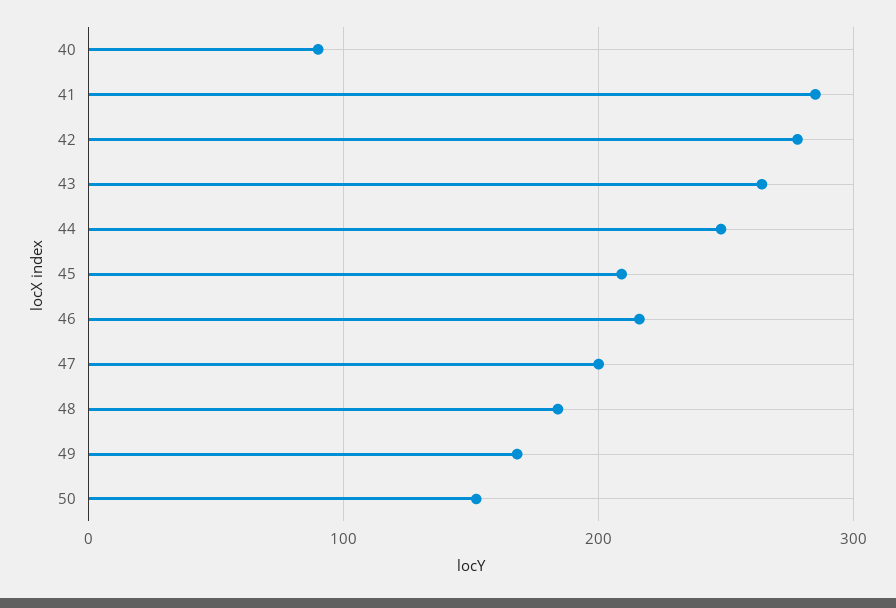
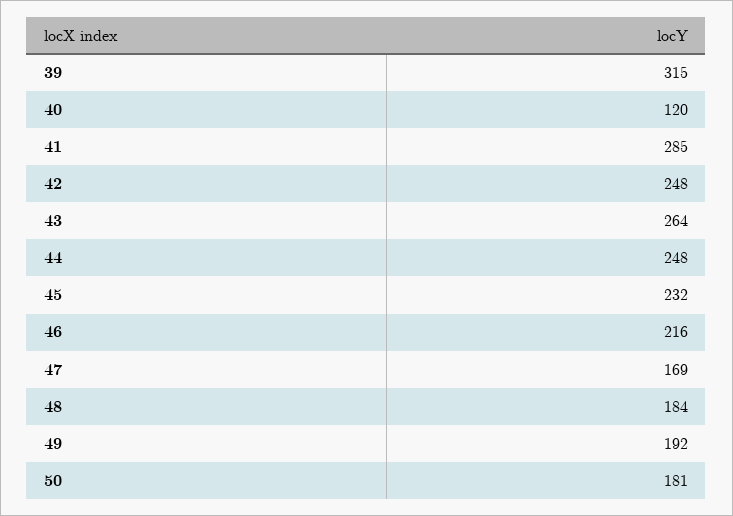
40: 90 -> 120
42: 280 -> 248
45: 210 -> 232
47: 200 -> 169
49: 170 -> 192
50: 150 -> 181
39: none -> 315

